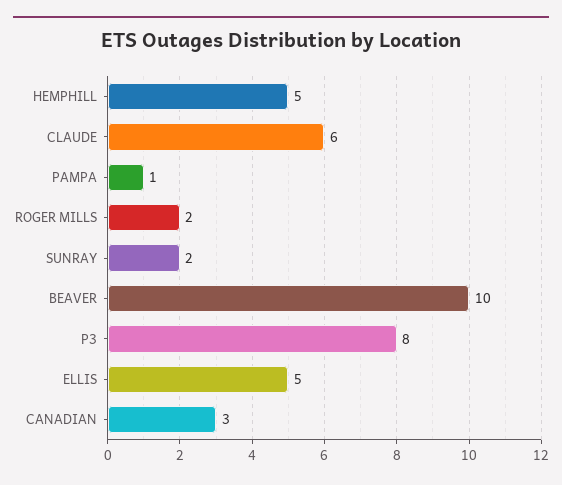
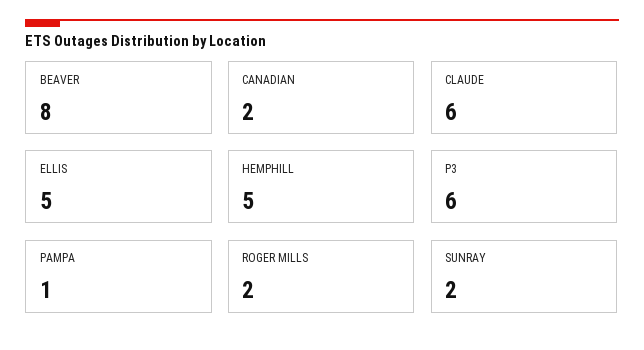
BEAVER: 10 -> 8
P3: 8 -> 6
CANADIAN: 3 -> 2

